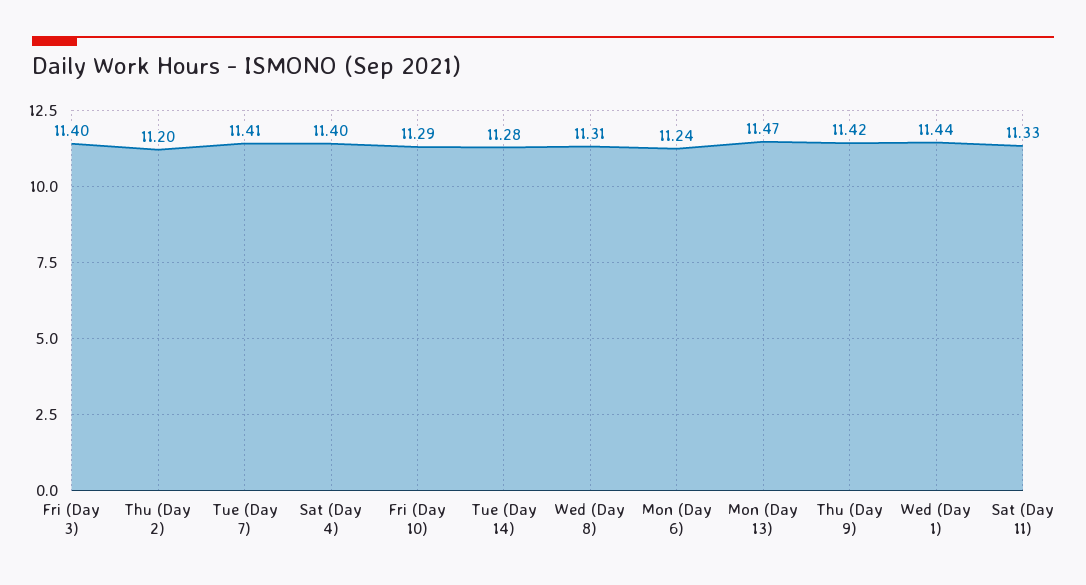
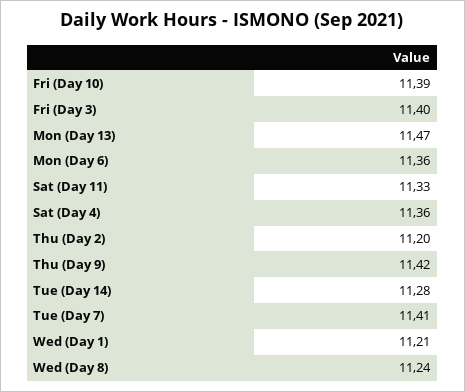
Sat (Day 4): 11.4 -> 11.36
Fri (Day 10): 11.29 -> 11.39
Wed (Day 8): 11.31 -> 11.24
Mon (Day 6): 11.24 -> 11.36
Wed (Day 1): 11.44 -> 11.21

